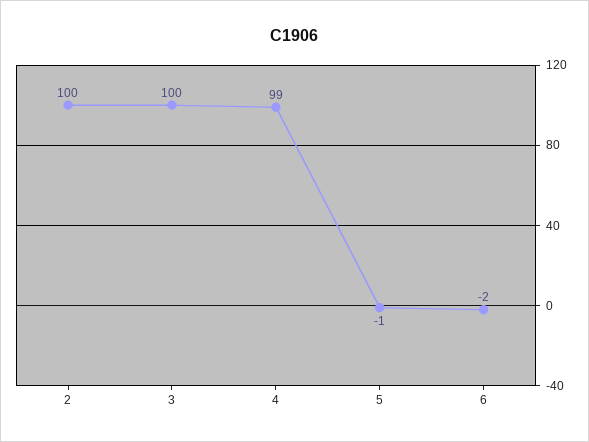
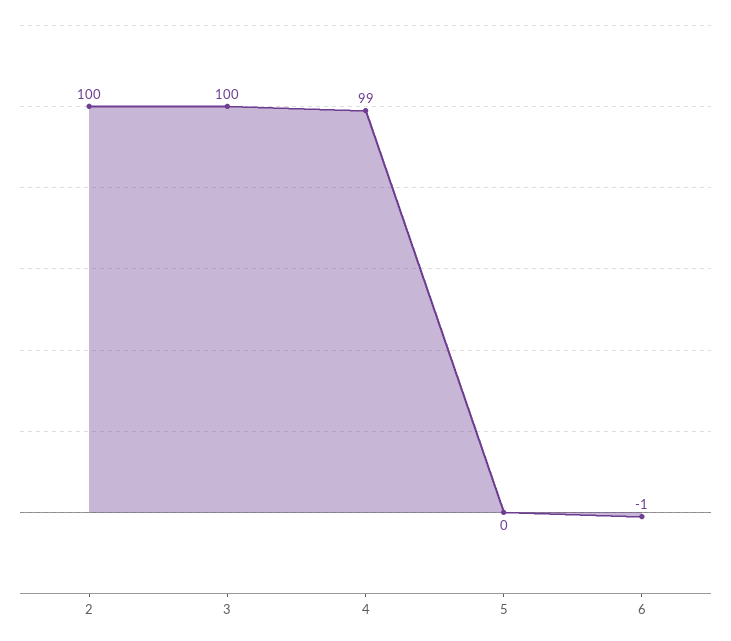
5: -1 -> 0
6: -2 -> -1

